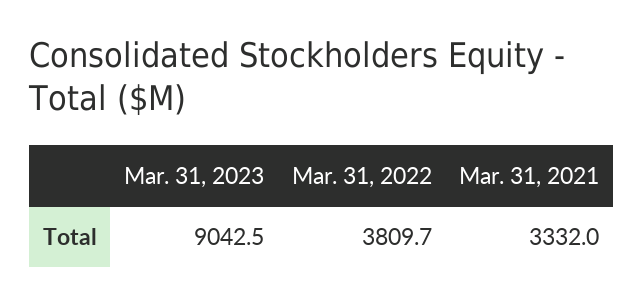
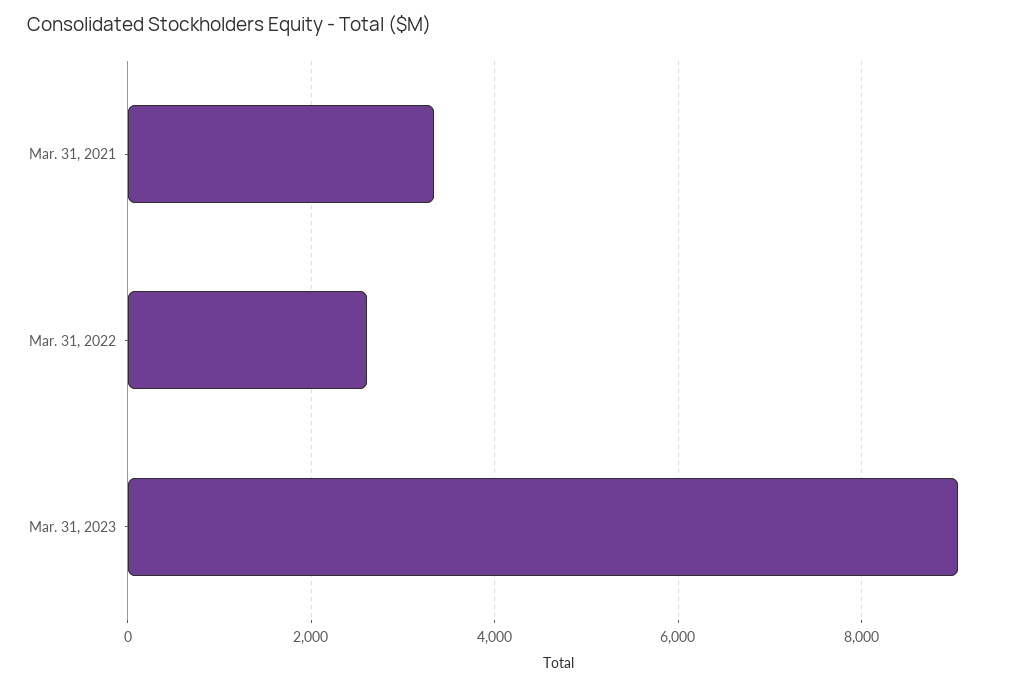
Mar. 31, 2022: 3809.7 -> 2600

